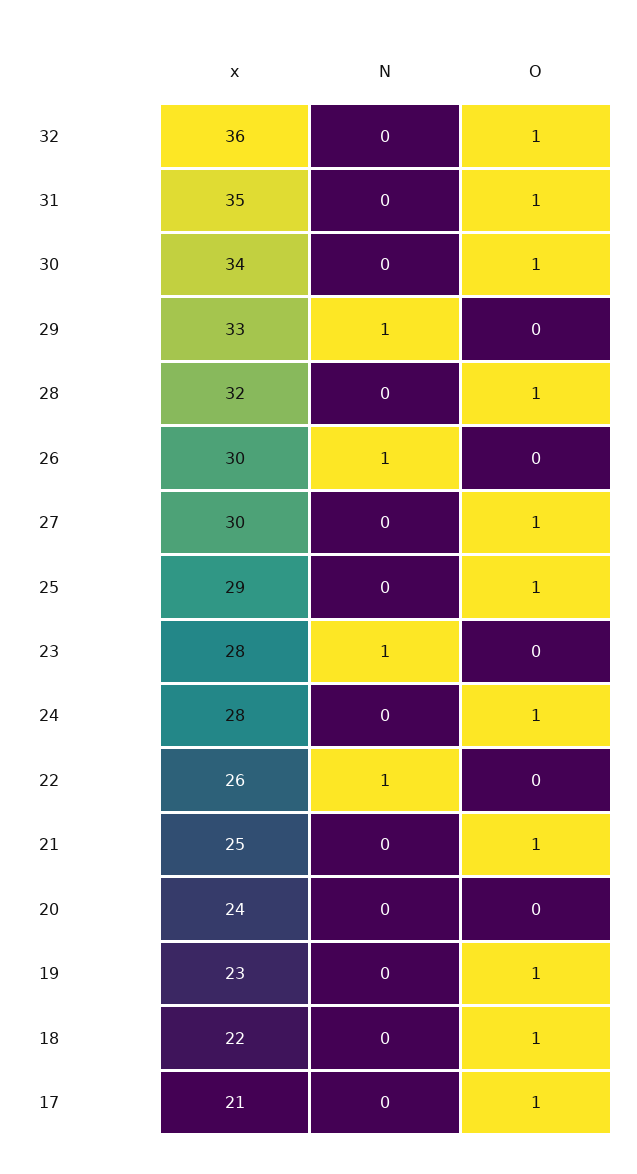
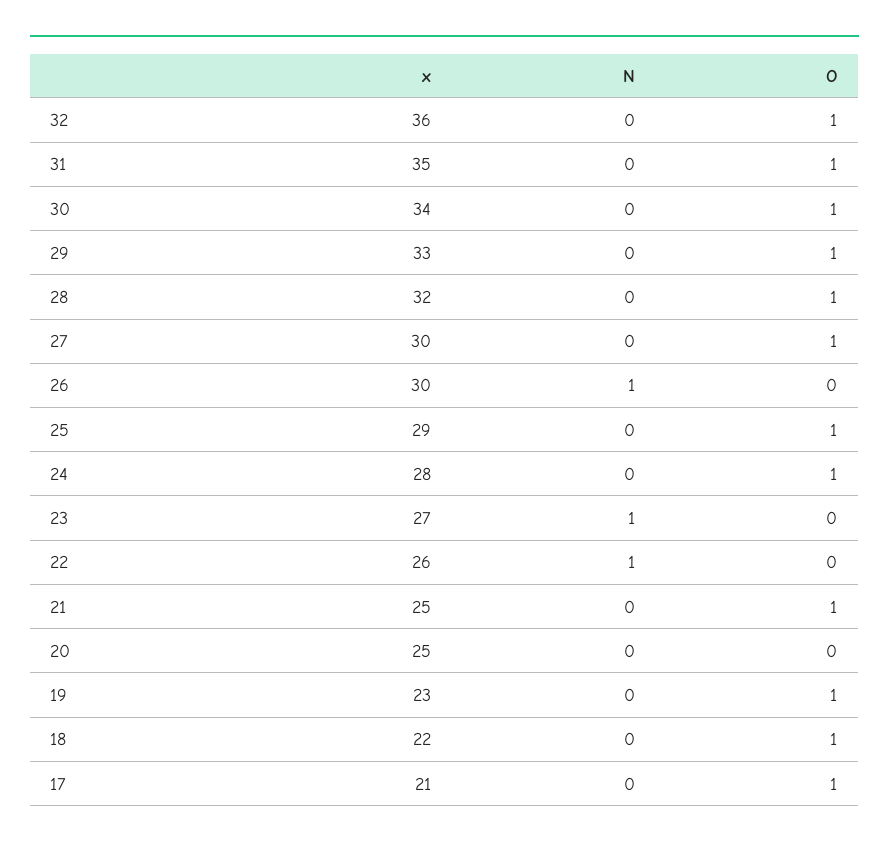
N, 29: 1 -> 0
O, 29: 0 -> 1
x, 23: 28 -> 27
x, 20: 24 -> 25

